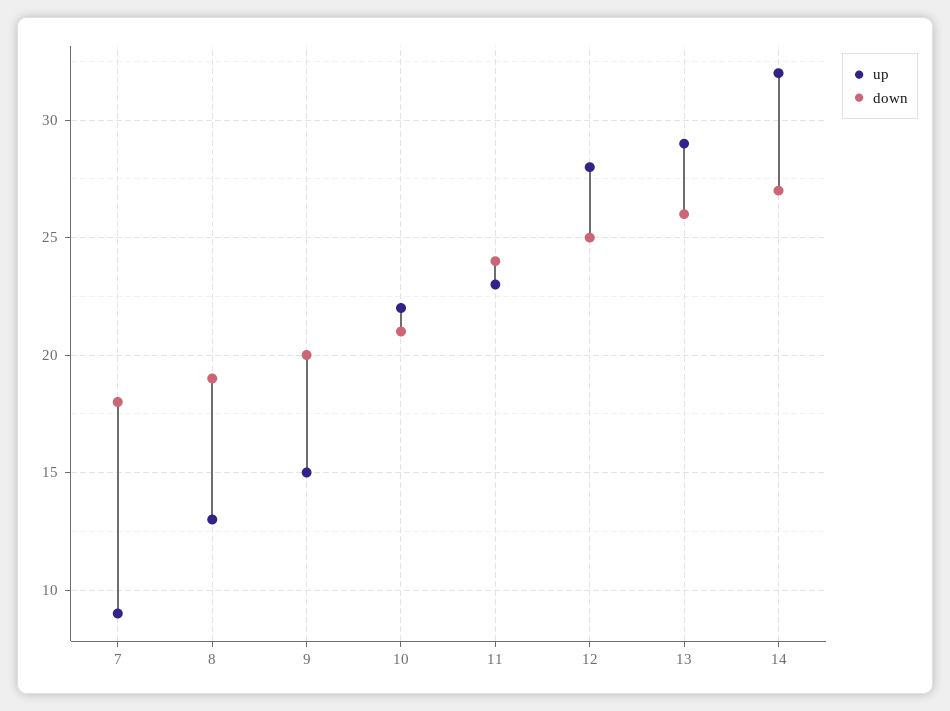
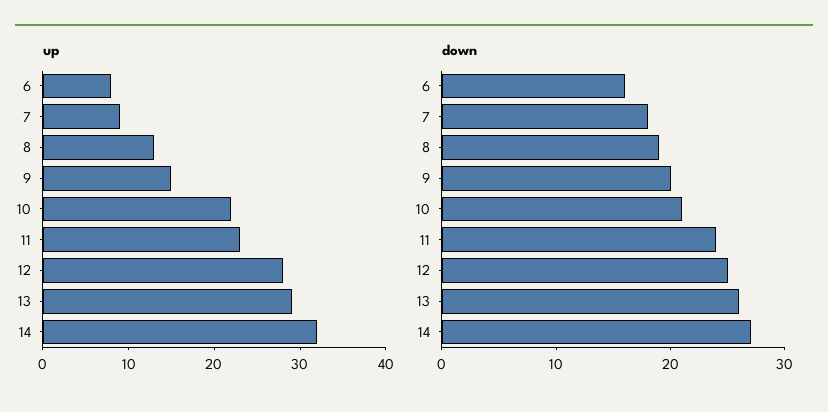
up, 6: none -> 8
down, 6: none -> 16

